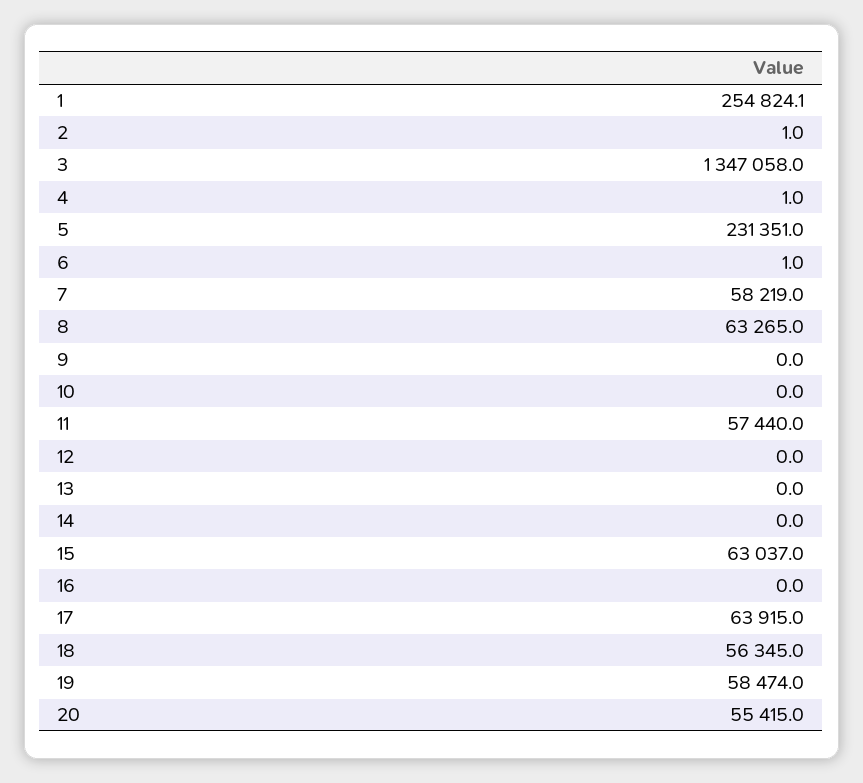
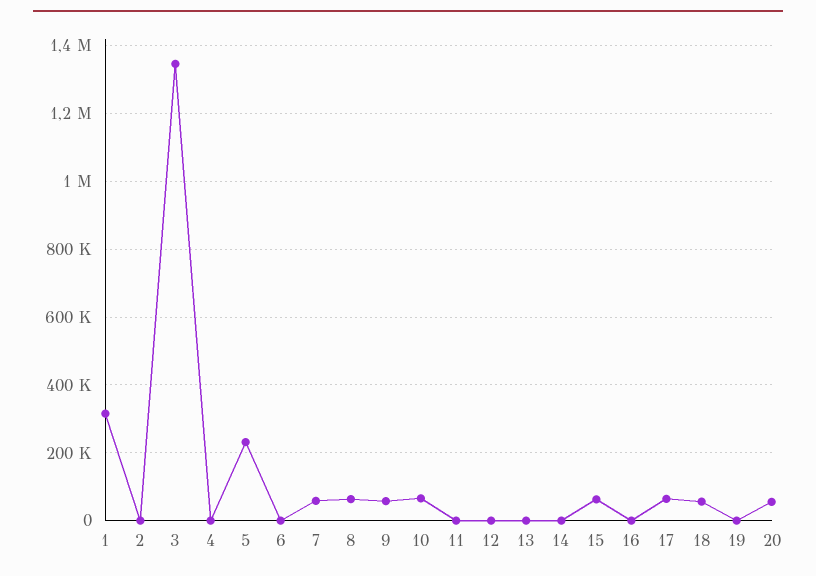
1: 254824.1 -> 320000
9: 0 -> 60000
10: 0 -> 60000
11: 57440 -> 0
19: 58474 -> 0

